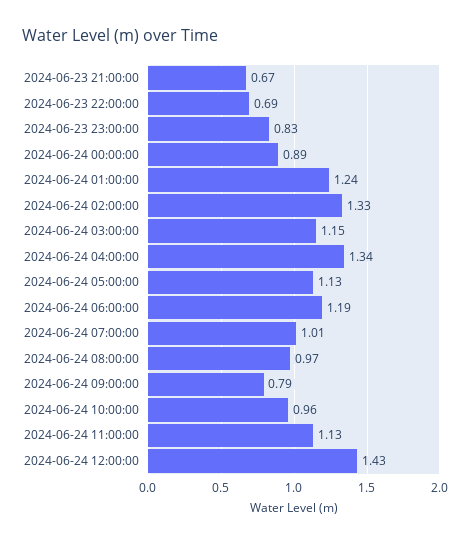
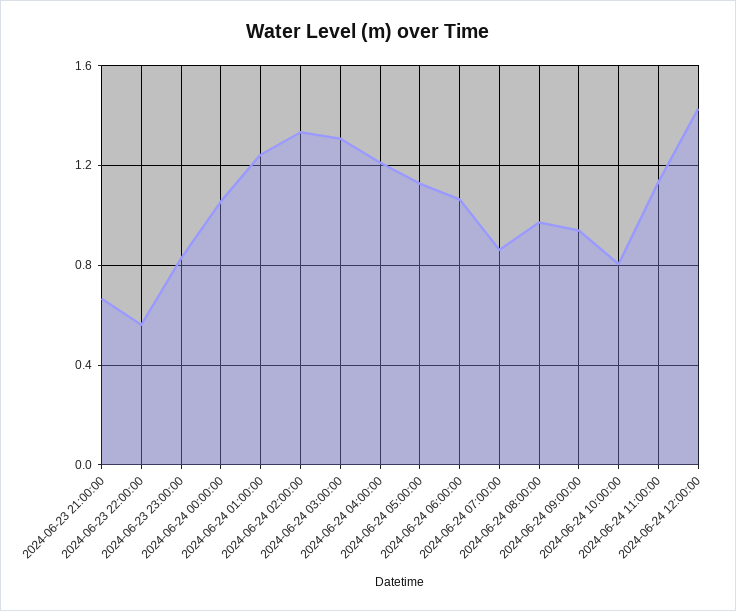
2024-06-23 22:00:00: 0.69 -> 0.55
2024-06-24 00:00:00: 0.89 -> 1.05
2024-06-24 03:00:00: 1.15 -> 1.3
2024-06-24 04:00:00: 1.34 -> 1.2
2024-06-24 06:00:00: 1.19 -> 1.05
2024-06-24 07:00:00: 1.01 -> 0.85
2024-06-24 09:00:00: 0.79 -> 0.95
2024-06-24 10:00:00: 0.96 -> 0.8

